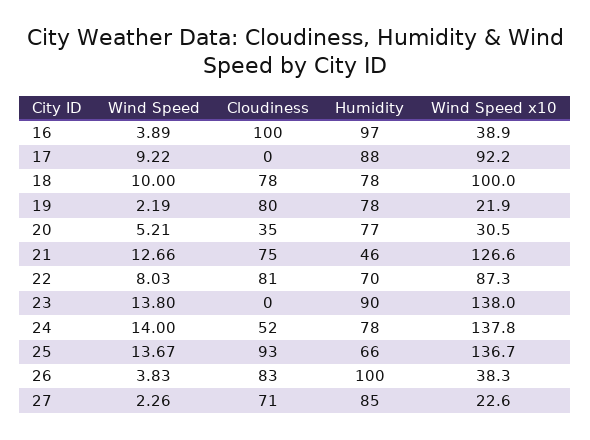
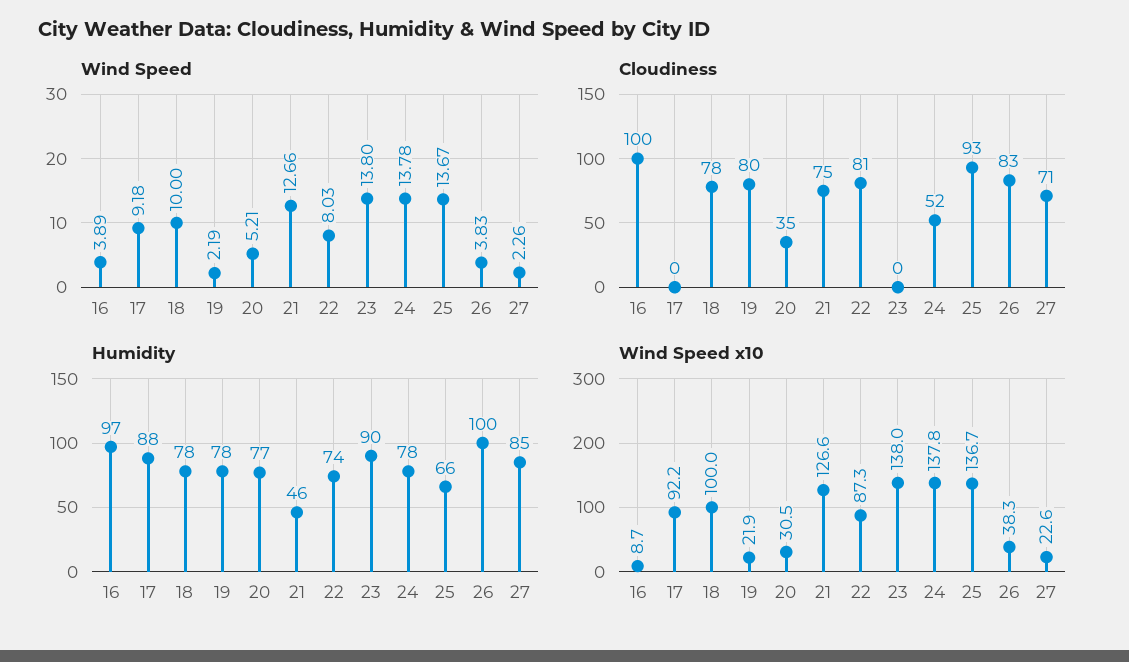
Wind Speed x10, 16: 38.9 -> 8.7
Wind Speed, 17: 9.22 -> 9.18
Humidity, 22: 70 -> 74
Wind Speed, 24: 14 -> 13.78

